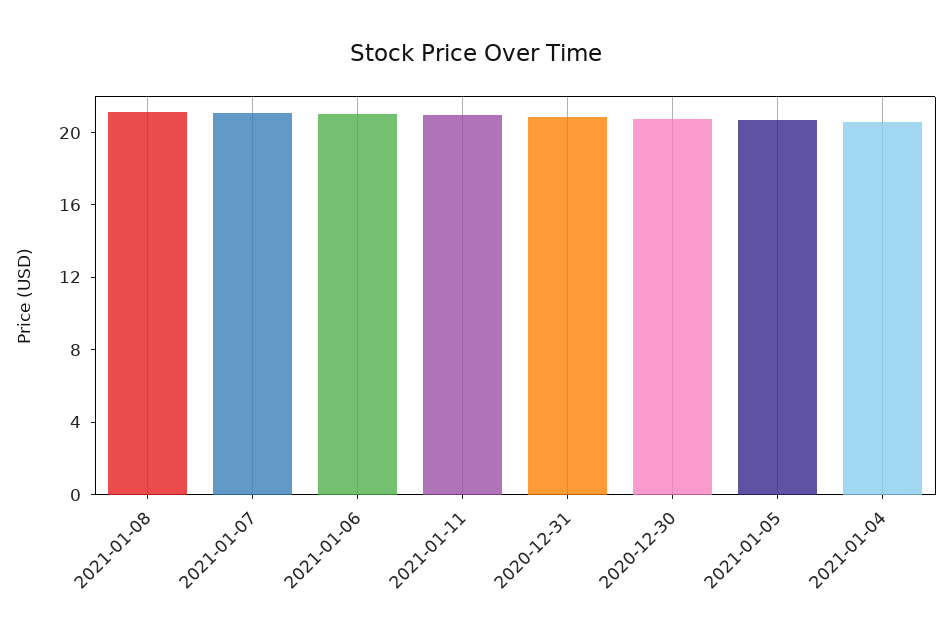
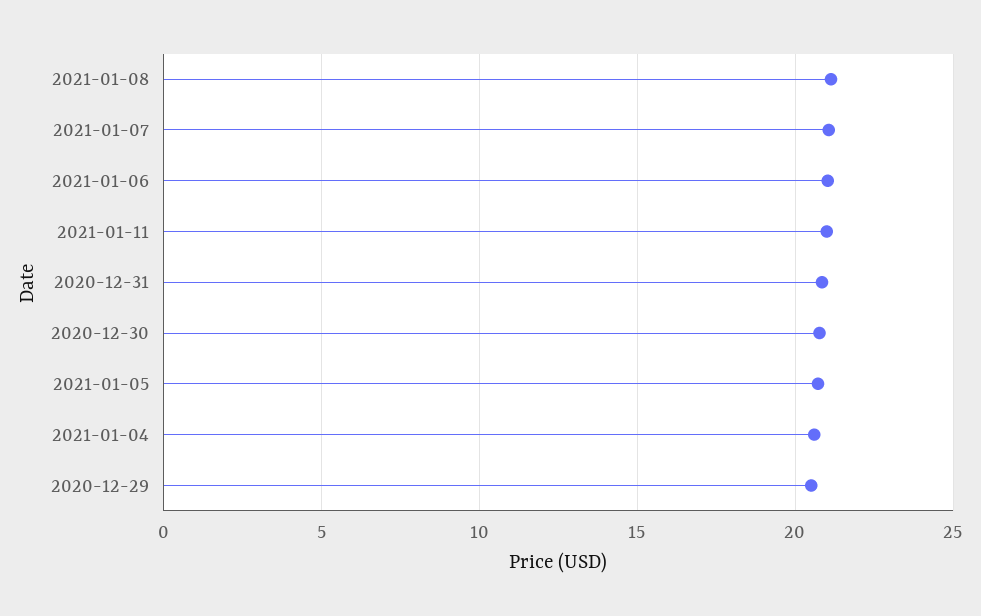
2020-12-29: none -> 20.5

